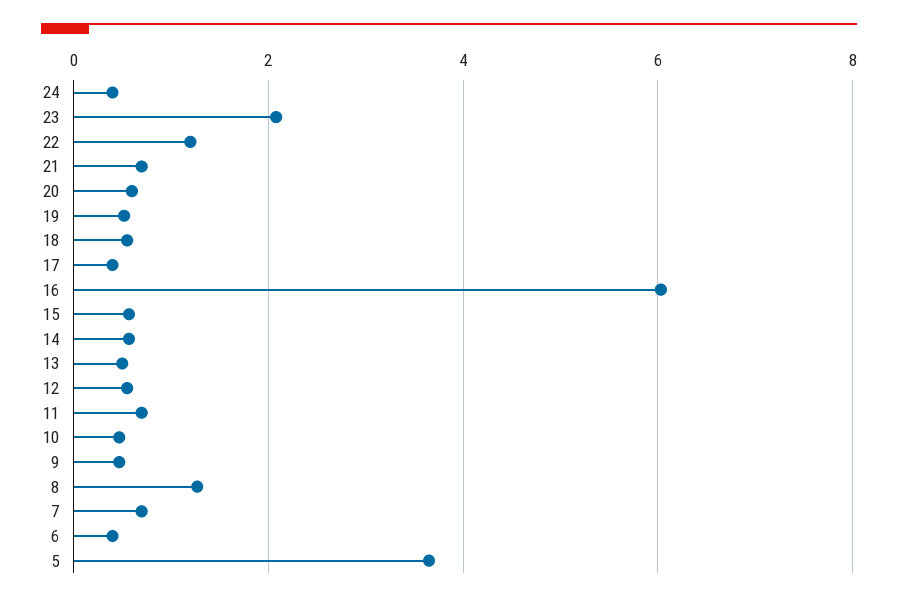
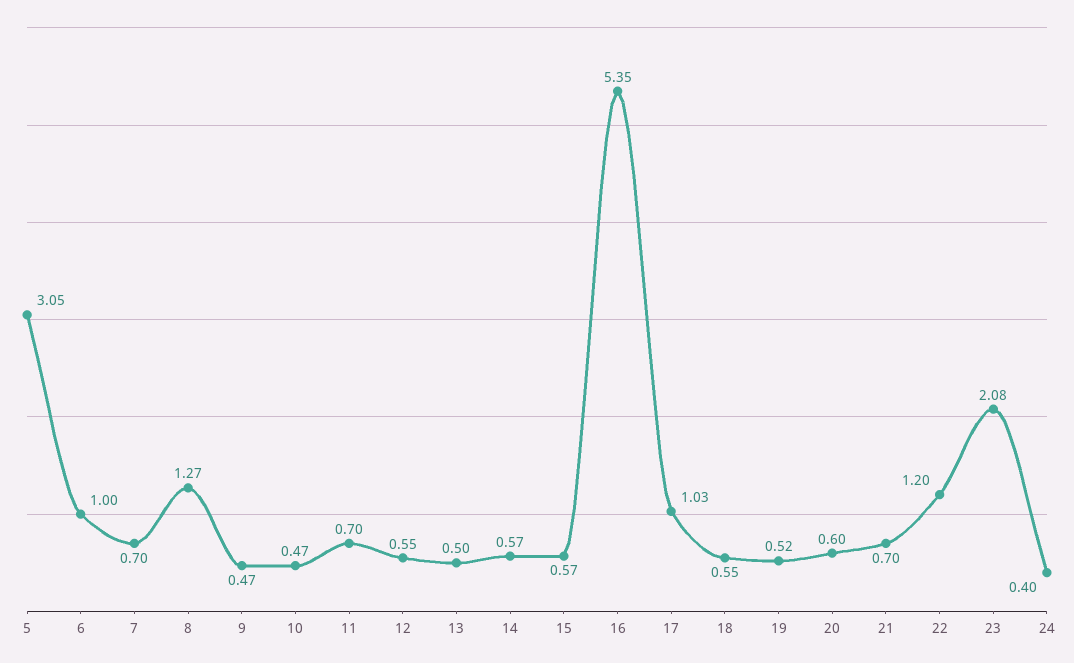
17: 0.4 -> 1.03
16: 6 -> 5.35
6: 0.4 -> 1
5: 3.6 -> 3.05

